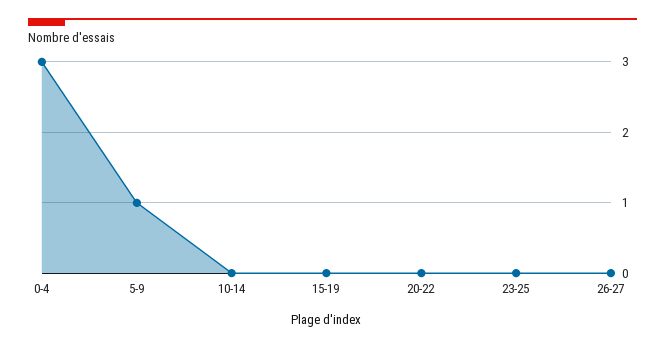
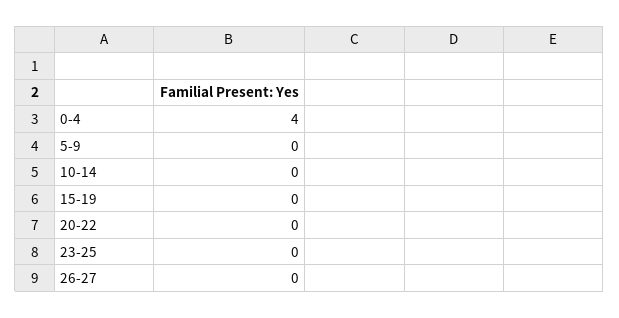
0-4: 3 -> 4
5-9: 1 -> 0

